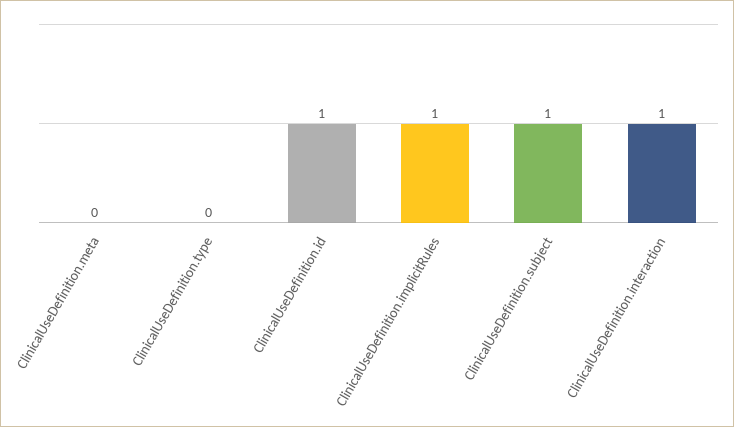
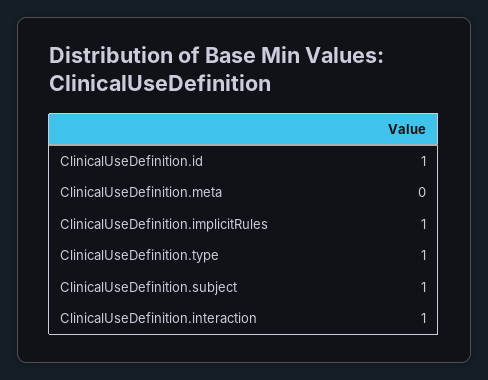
ClinicalUseDefinition.type: 0 -> 1

